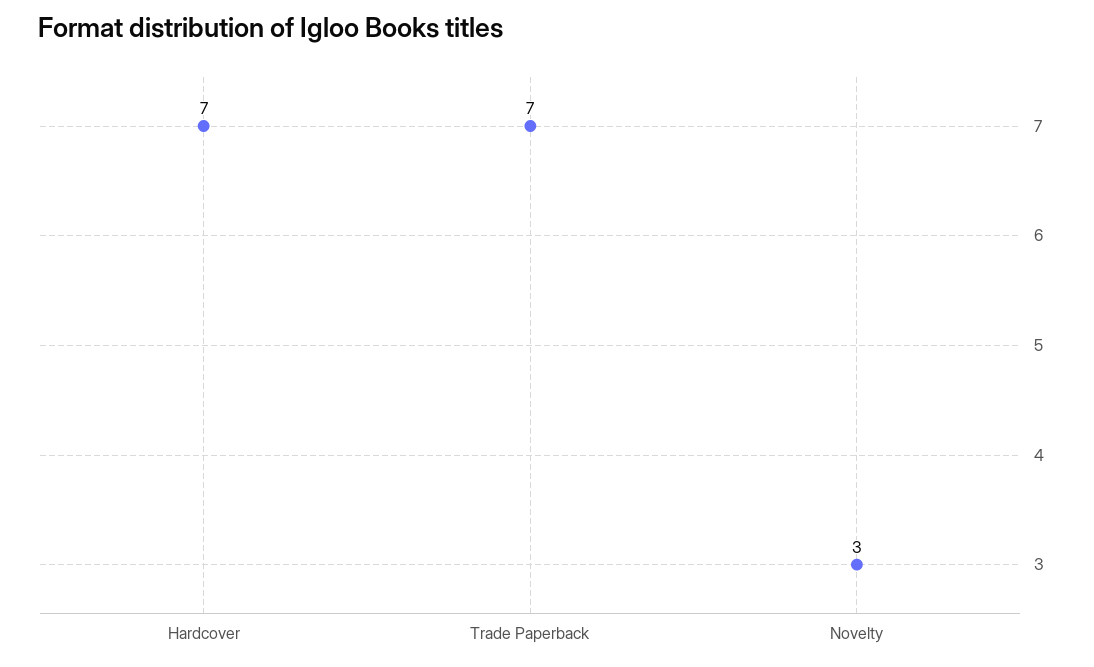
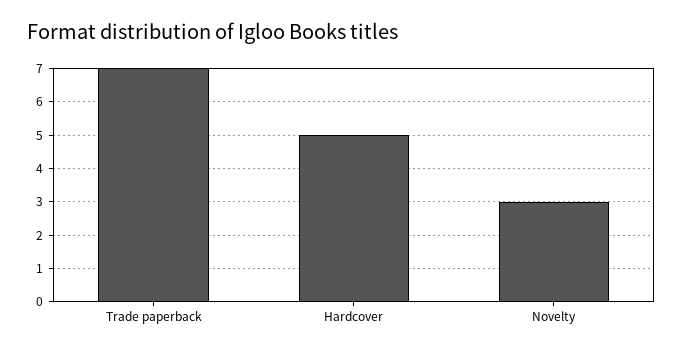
Hardcover: 7 -> 5

